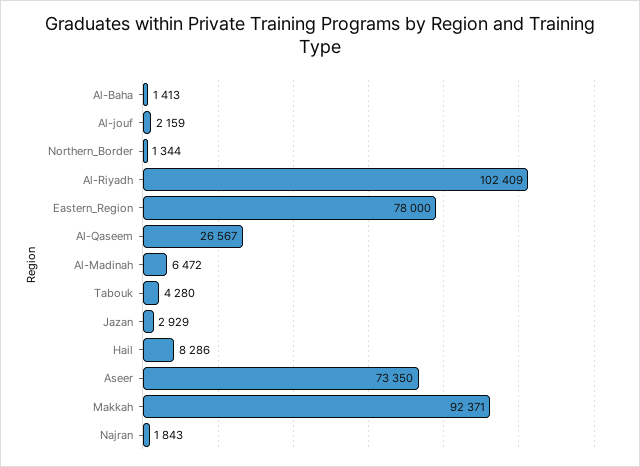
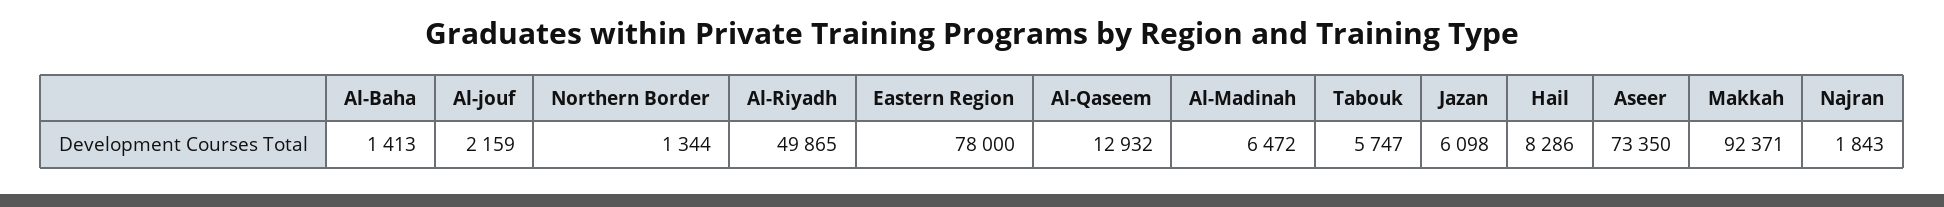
Al-Riyadh: 102409 -> 49865
Al-Qaseem: 26567 -> 12932
Tabouk: 4280 -> 5747
Jazan: 2929 -> 6098

